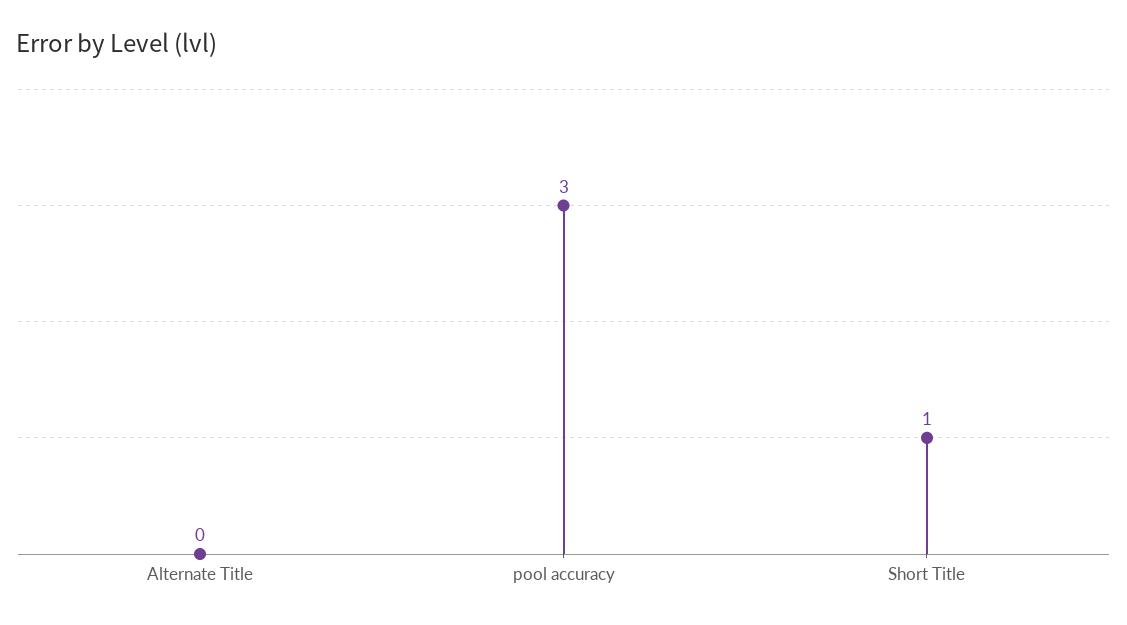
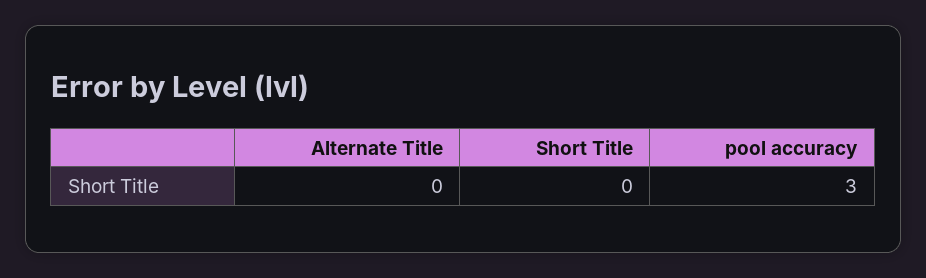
Short Title: 1 -> 0

